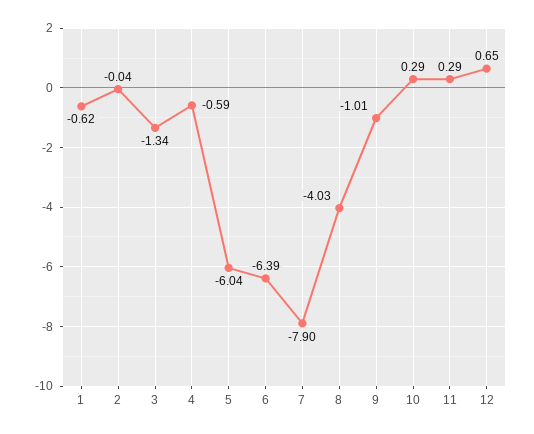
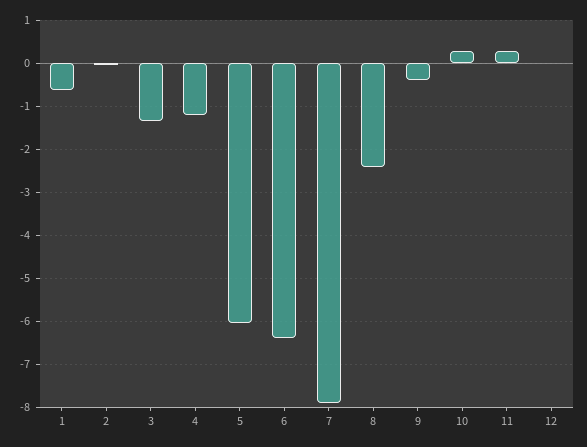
4: -0.59 -> -1.2
8: -4.03 -> -2.4
9: -1.01 -> -0.4
12: 0.65 -> 0

